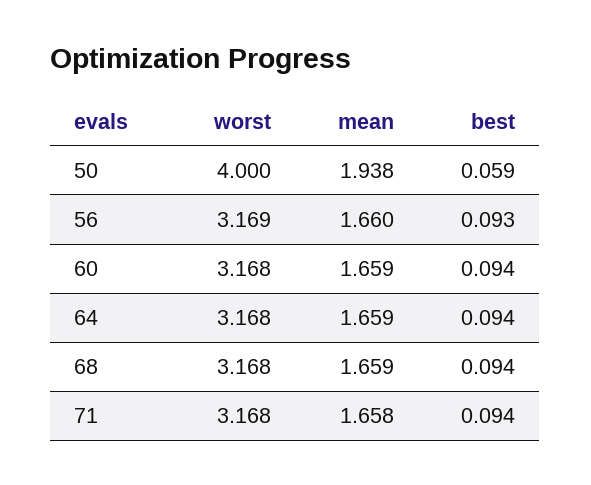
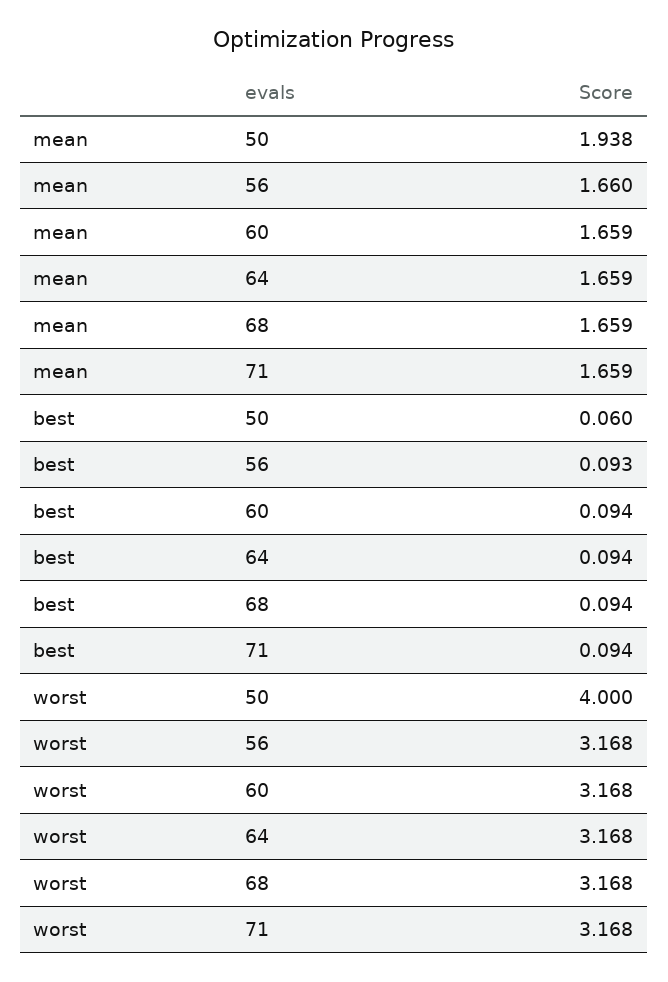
best, 50: 0.059 -> 0.06
worst, 56: 3.169 -> 3.168
mean, 71: 1.658 -> 1.659

